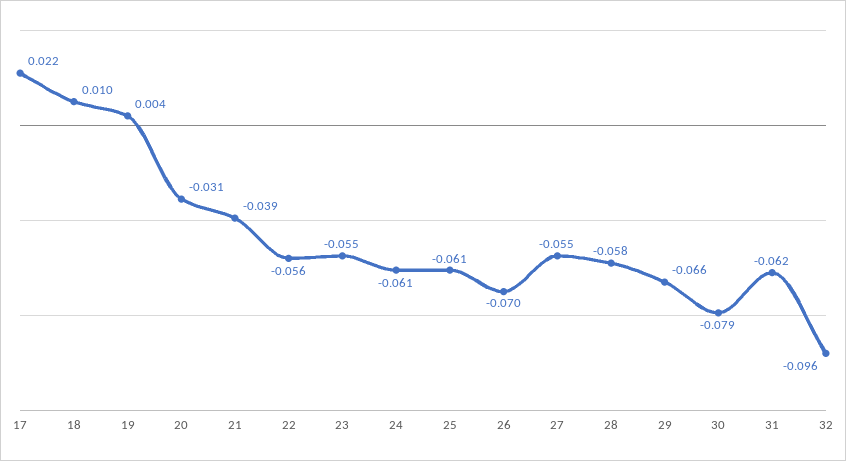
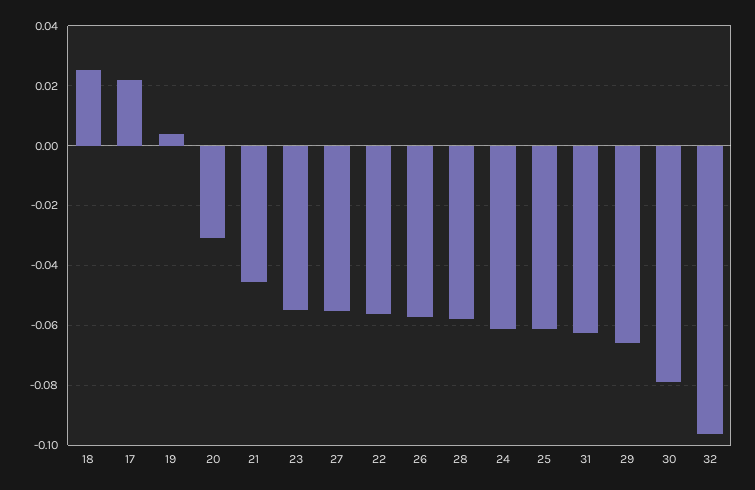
18: 0.01 -> 0.025
21: -0.039 -> -0.045
26: -0.07 -> -0.0575

